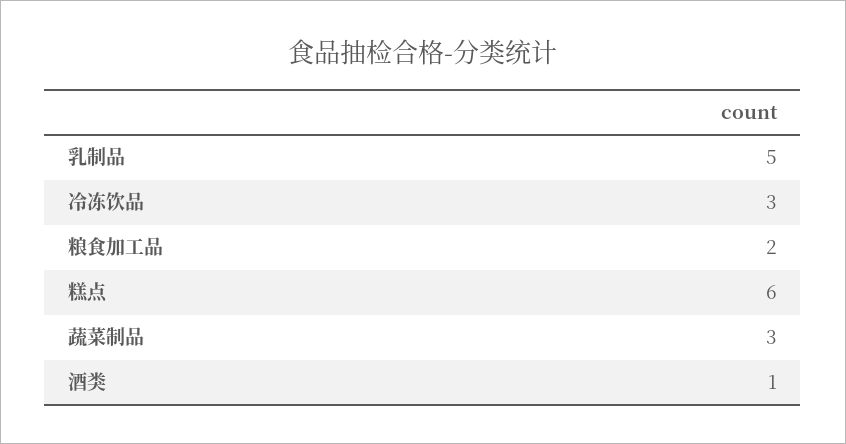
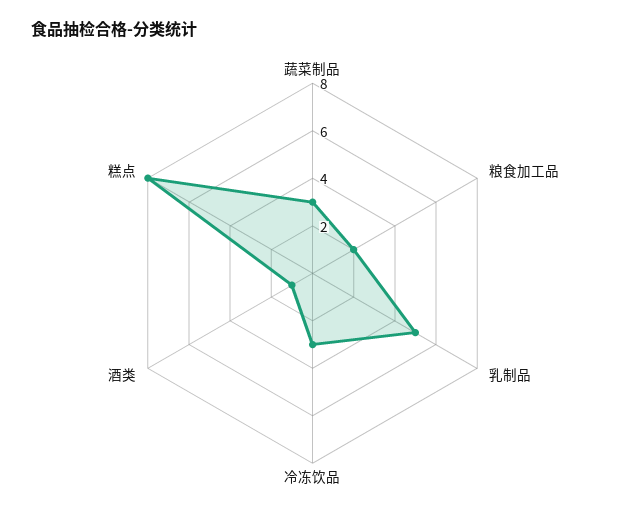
糕点: 6 -> 8

